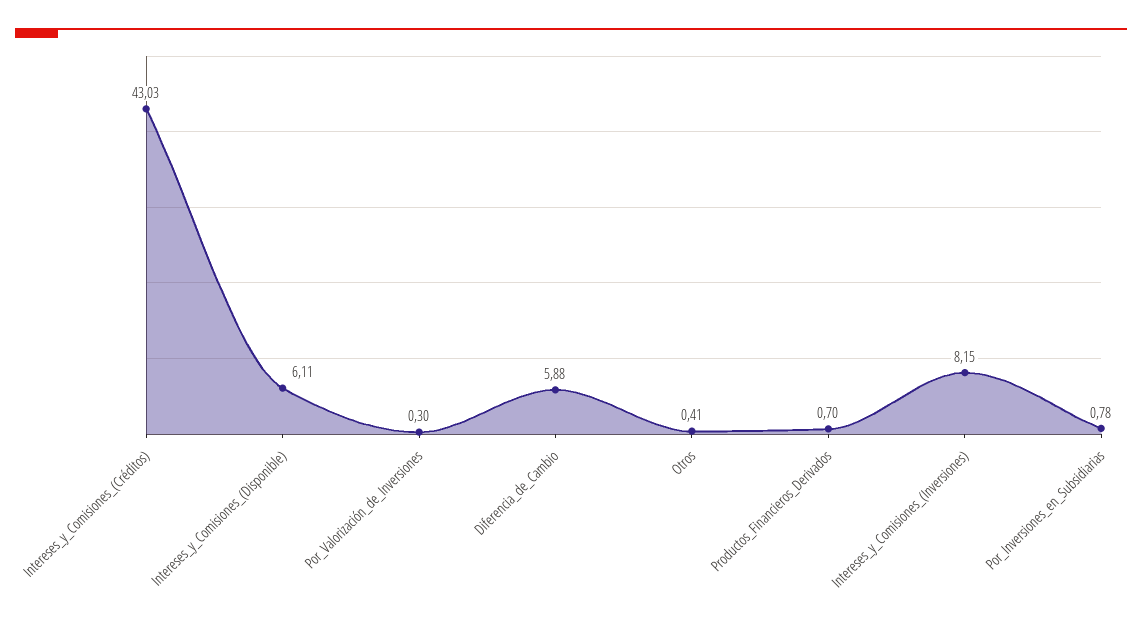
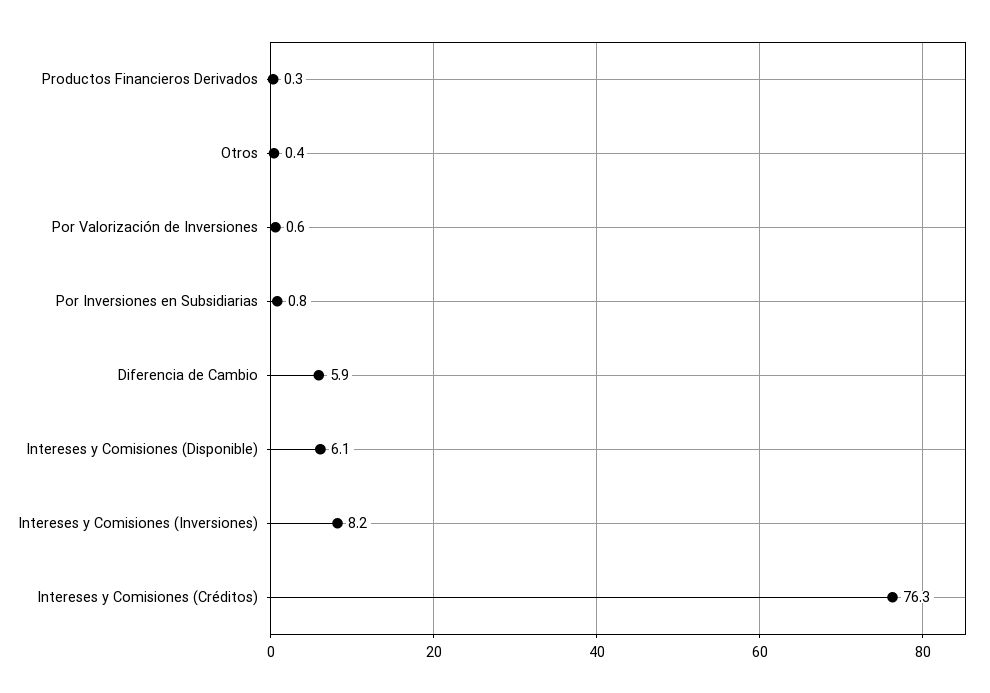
Intereses_y_Comisiones_(Créditos): 43.03 -> 76.3
Por_Valorización_de_Inversiones: 0.3 -> 0.6
Productos_Financieros_Derivados: 0.7 -> 0.3

